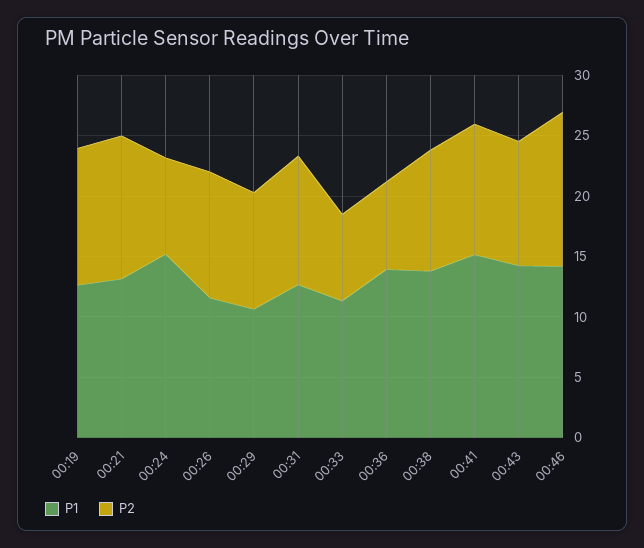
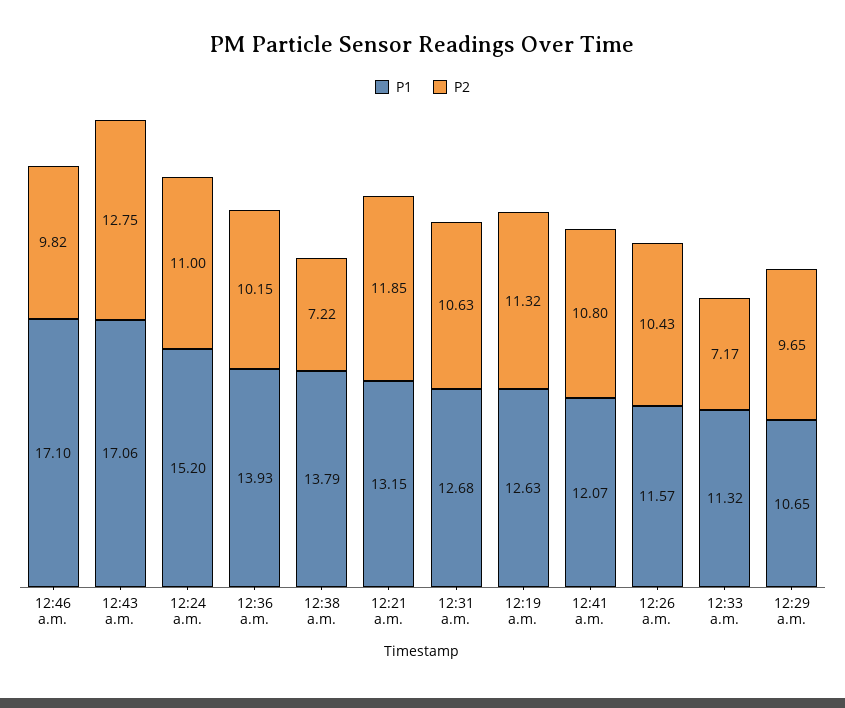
P2, 00:24: 8 -> 11
P2, 00:36: 7 -> 10.15
P2, 00:38: 10 -> 7.22
P1, 00:41: 15 -> 12.07
P1, 00:43: 14 -> 17.06
P2, 00:43: 10 -> 12.75
P1, 00:46: 14 -> 17.1
P2, 00:46: 13 -> 9.82

